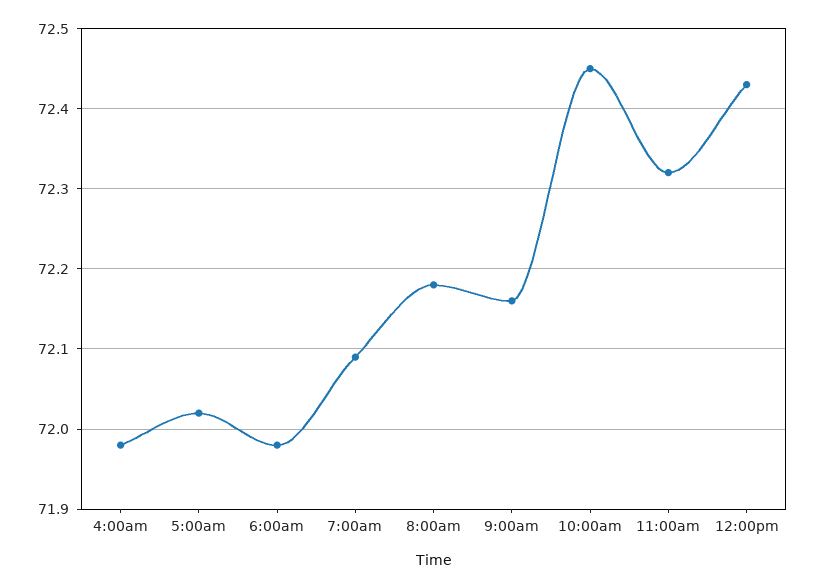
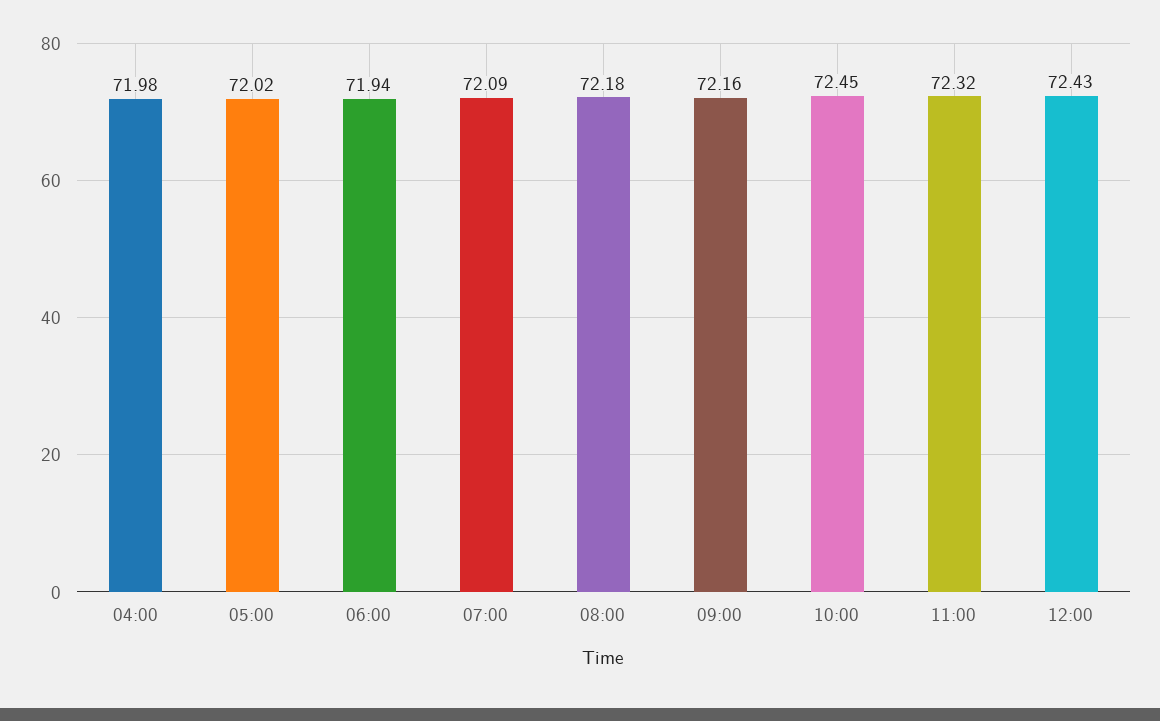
6:00am: 71.98 -> 71.94

